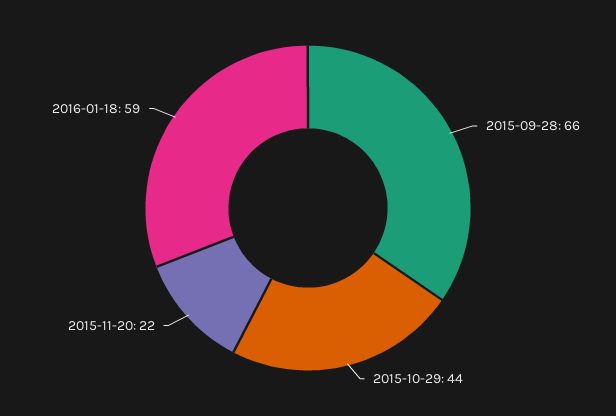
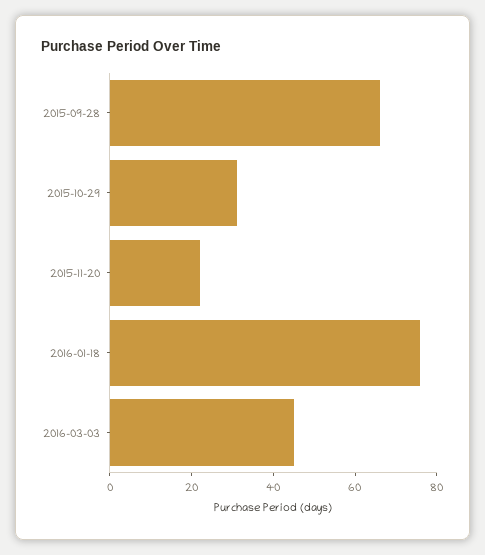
2015-10-29: 44 -> 30
2016-01-18: 59 -> 75
2016-03-03: none -> 45

